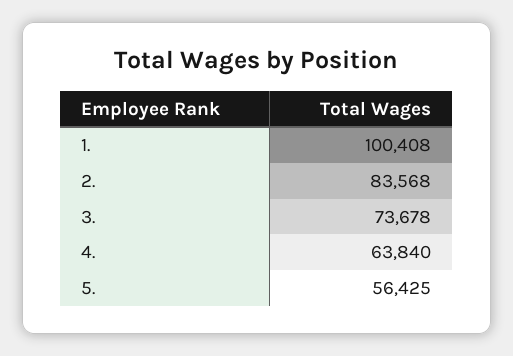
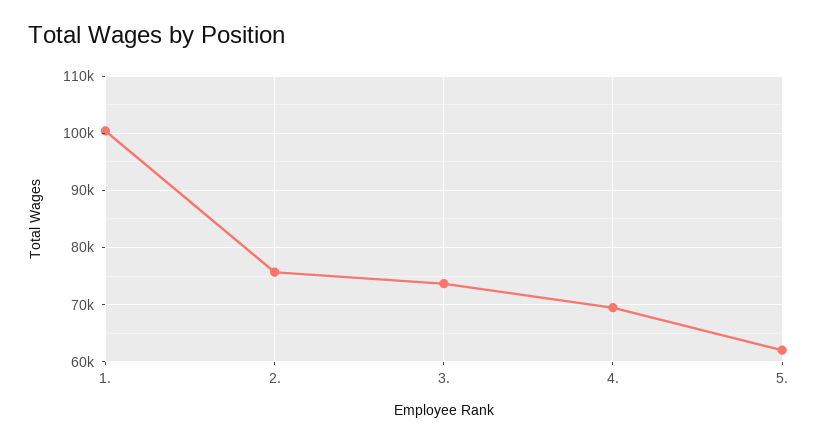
2.: 83568 -> 76000
4.: 63840 -> 70000
5.: 56425 -> 62000

